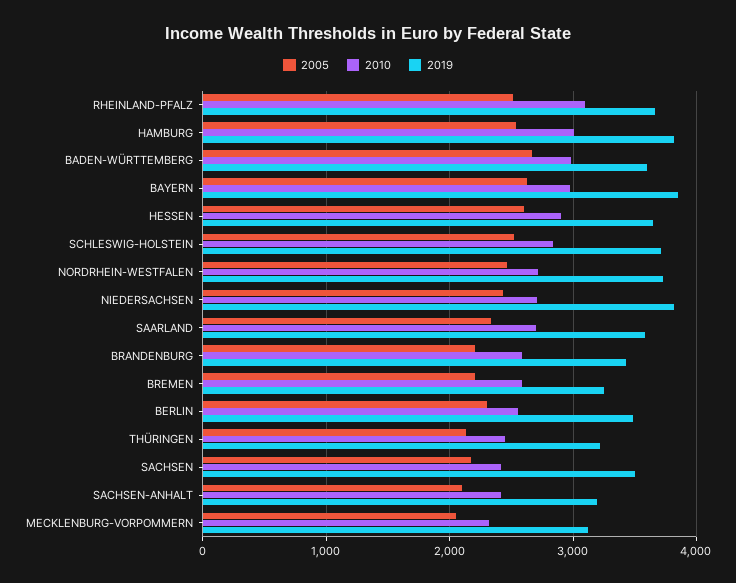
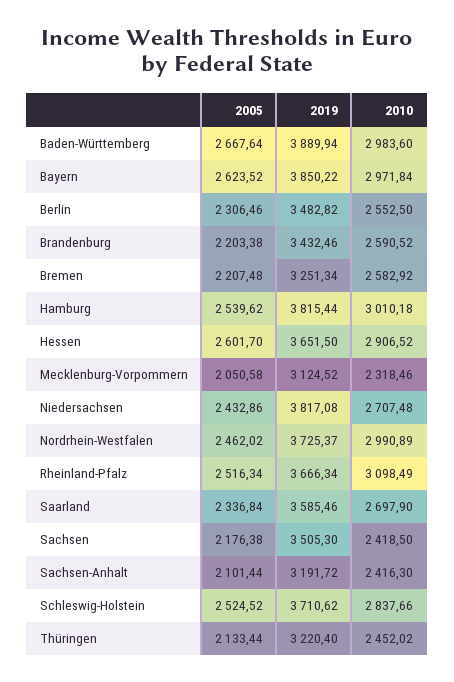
2019, BADEN-WÜRTTEMBERG: 3600 -> 3889.94
2010, NORDRHEIN-WESTFALEN: 2700 -> 2990.89

